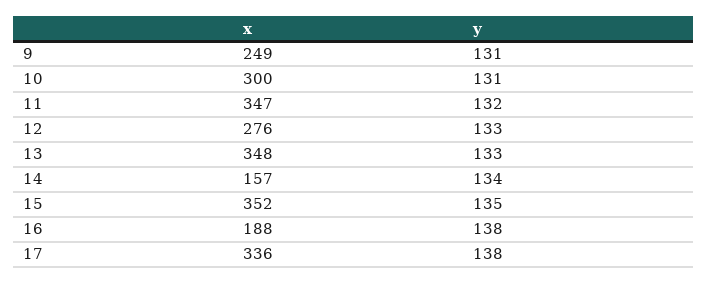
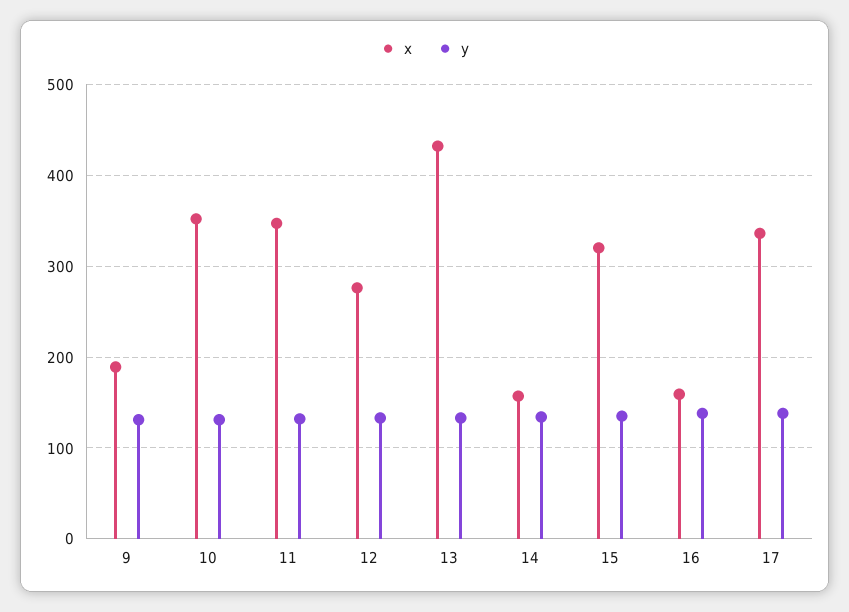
x, 9: 249 -> 190
x, 10: 300 -> 350
x, 13: 348 -> 430
x, 15: 352 -> 320
x, 16: 188 -> 160

